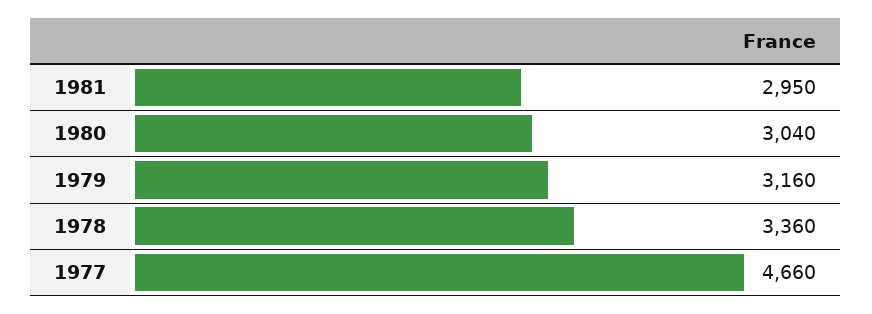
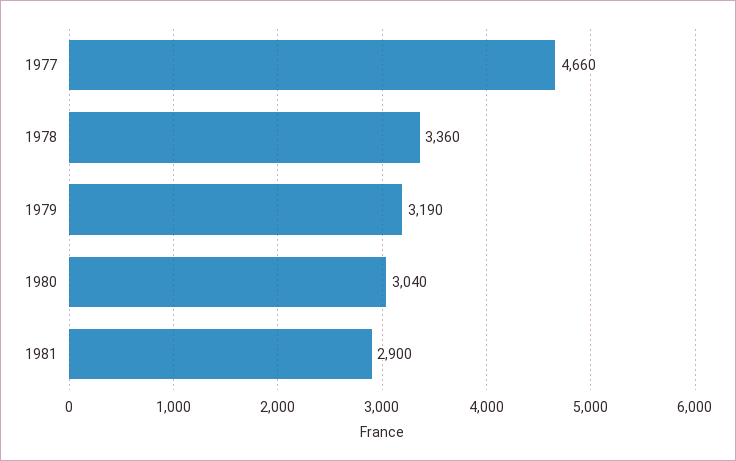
1981: 2950 -> 2900
1979: 3160 -> 3190

